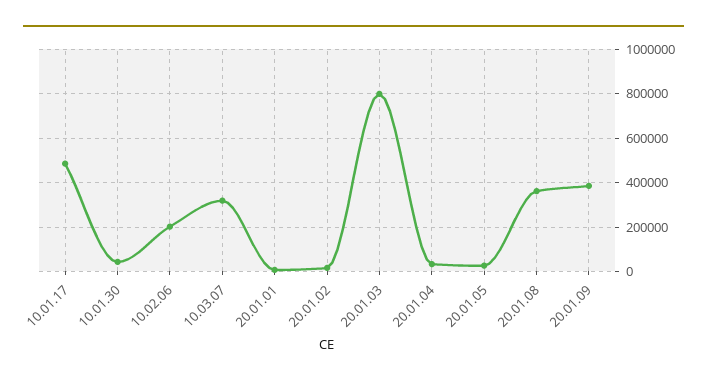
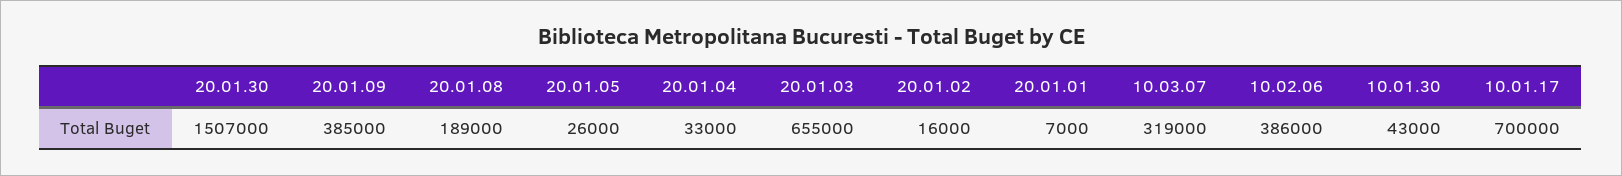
10.01.17: 500000 -> 700000
10.02.06: 200000 -> 386000
20.01.03: 800000 -> 655000
20.01.08: 350000 -> 189000
20.01.30: none -> 1507000

